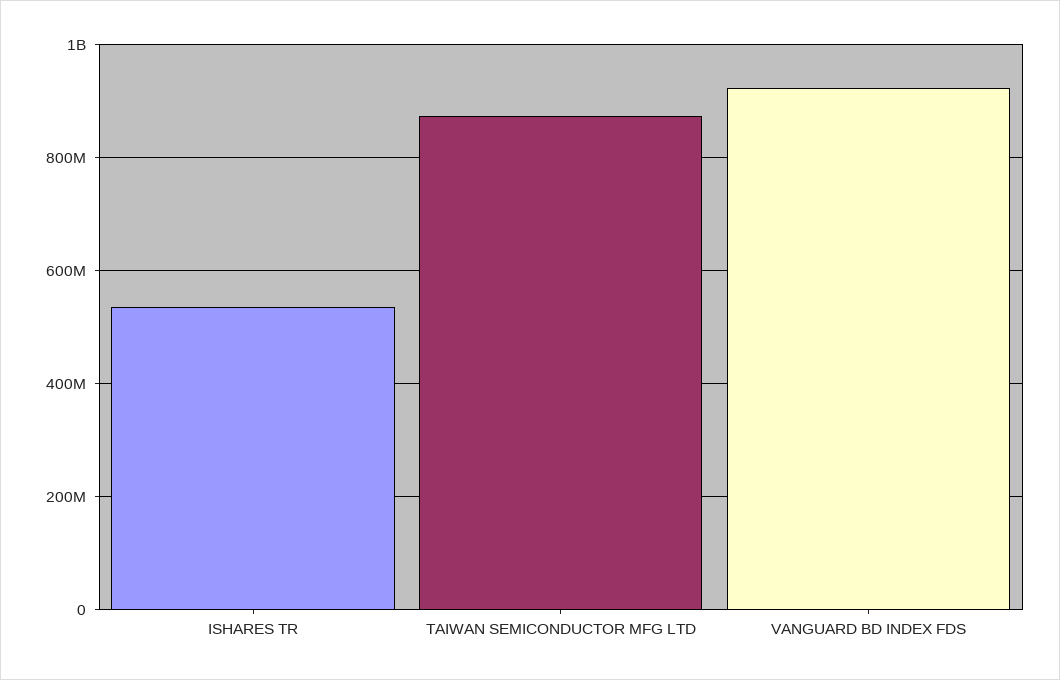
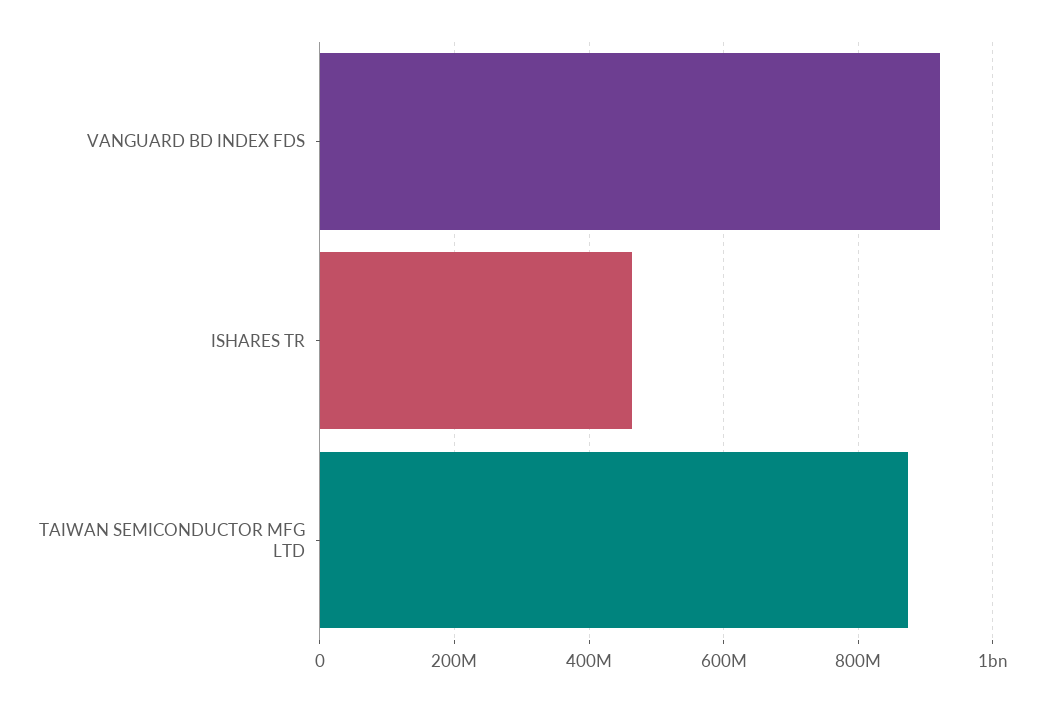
ISHARES TR: 540000000 -> 460000000

